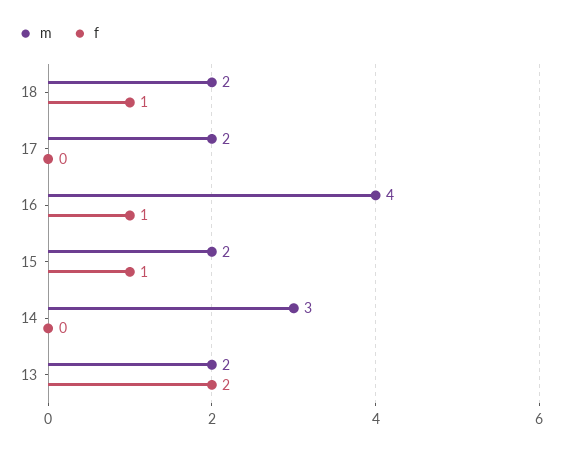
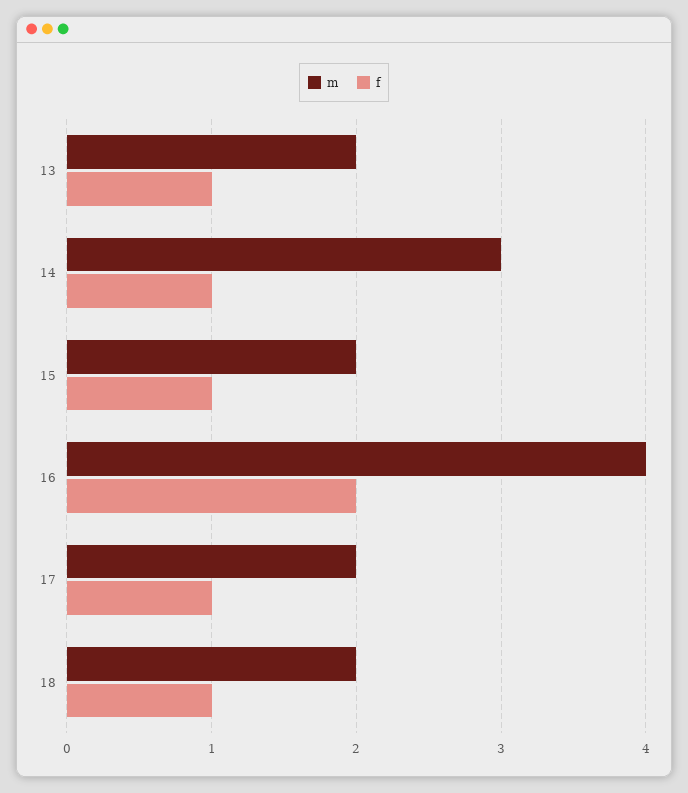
f, 17: 0 -> 1
f, 16: 1 -> 2
f, 14: 0 -> 1
f, 13: 2 -> 1

